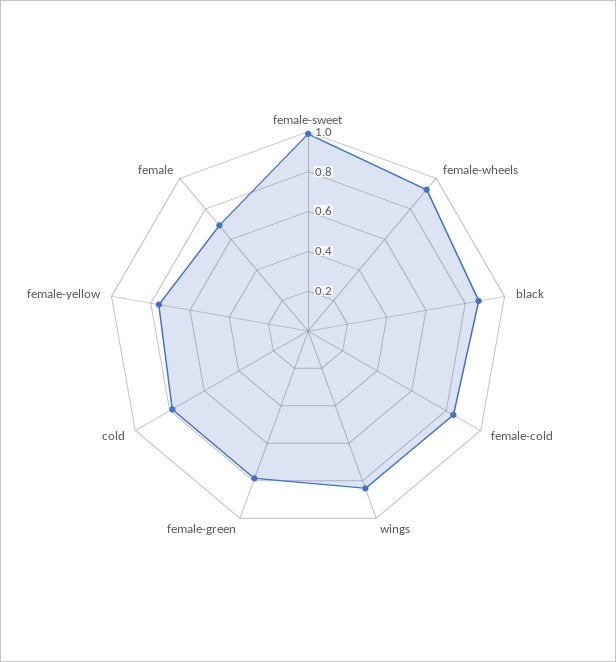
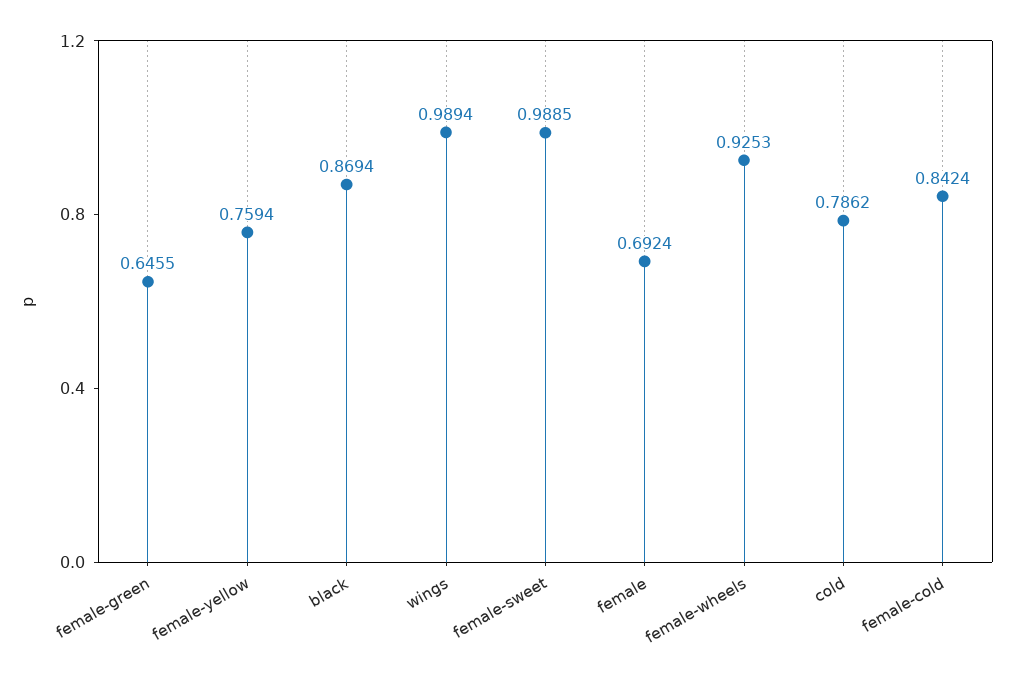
wings: 0.85 -> 0.9894
female-green: 0.8 -> 0.6455

